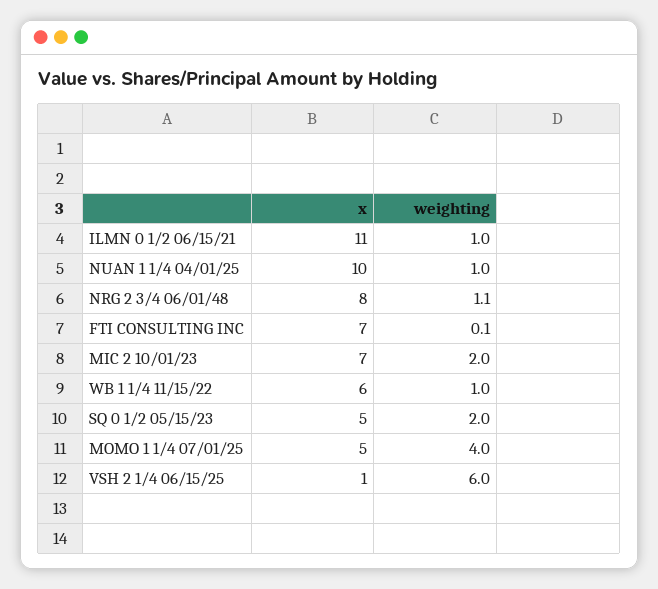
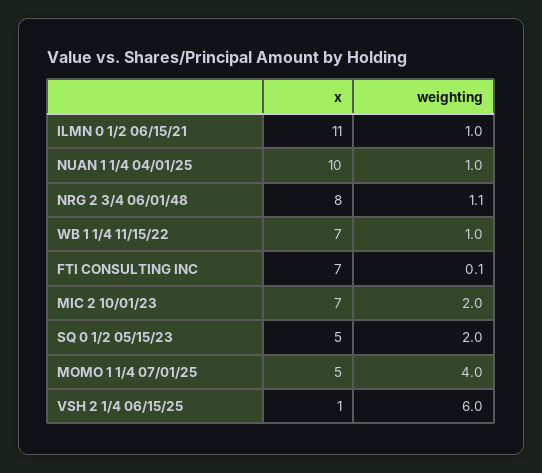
x, WB 1 1/4 11/15/22: 6 -> 7

